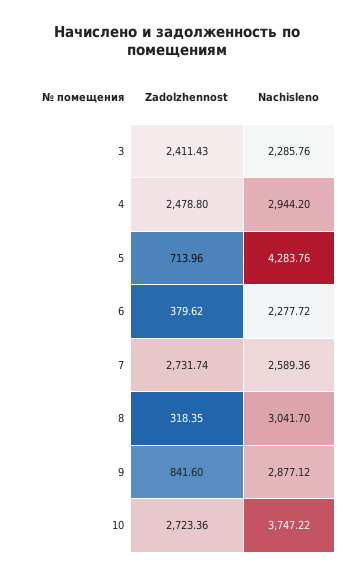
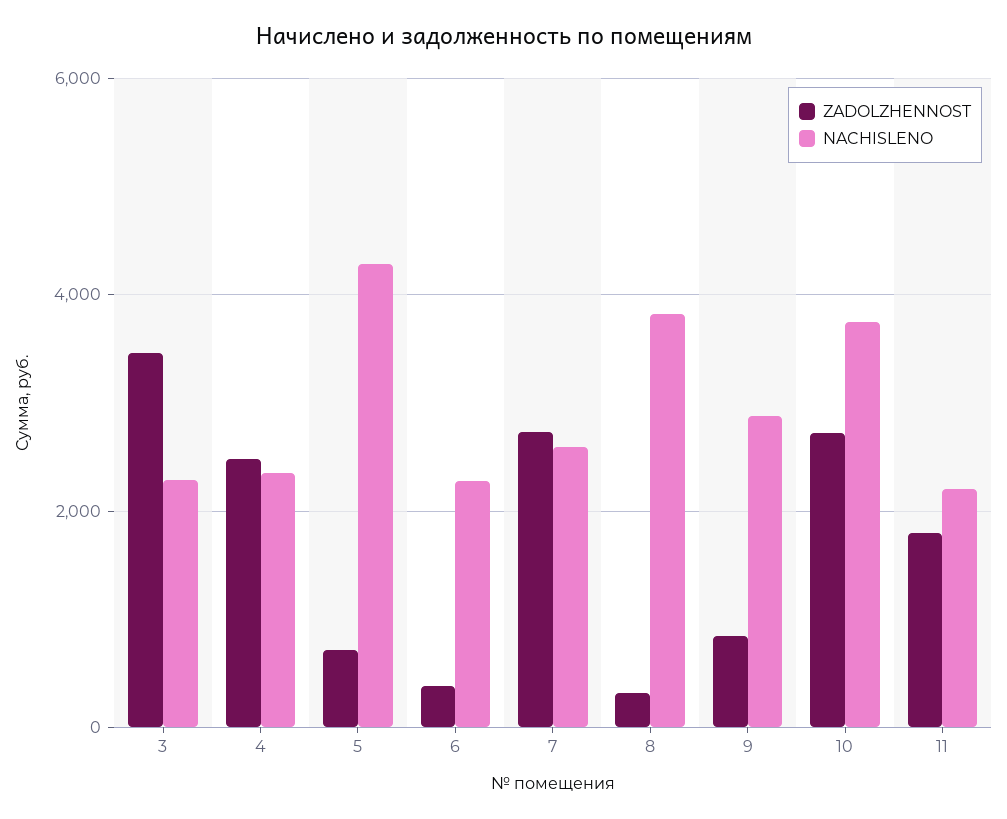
Zadolzhennost, 3: 2411.43 -> 3400
Nachisleno, 4: 2944.2 -> 2400
Nachisleno, 8: 3041.7 -> 3800
Zadolzhennost, 11: none -> 1800
Nachisleno, 11: none -> 2200

